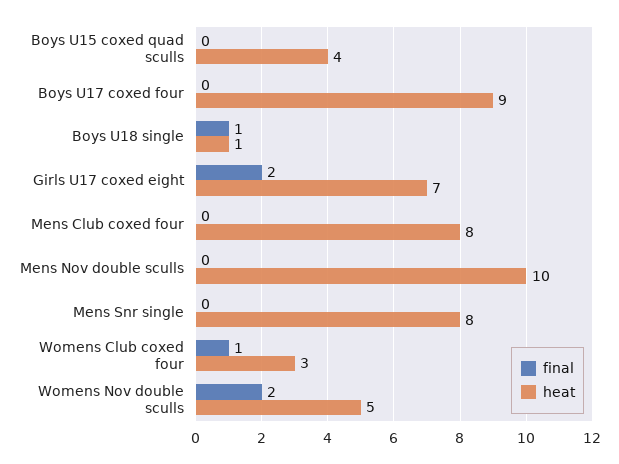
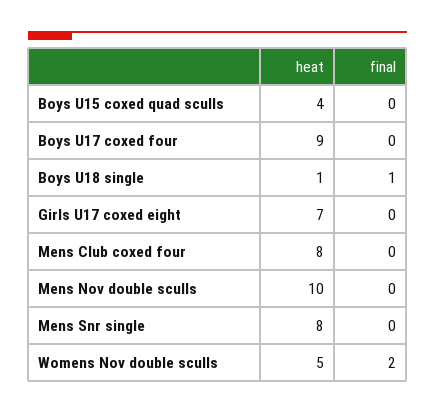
final, Girls U17 coxed eight: 2 -> 0
final, Womens Club coxed four: 1 -> none
heat, Womens Club coxed four: 3 -> none

